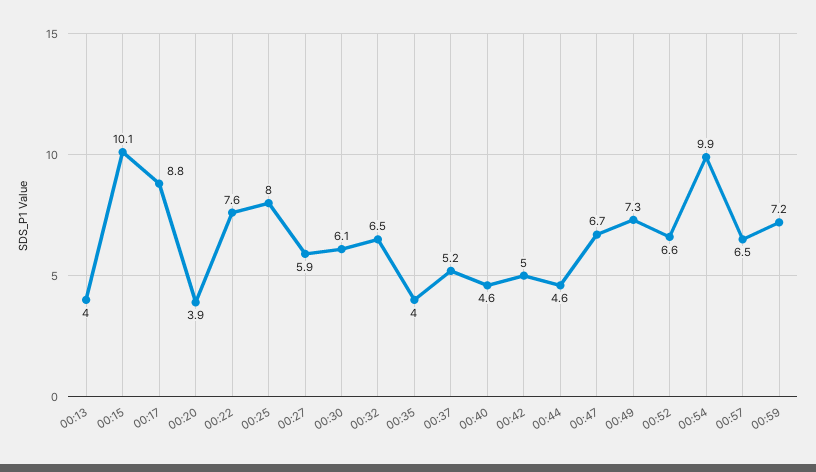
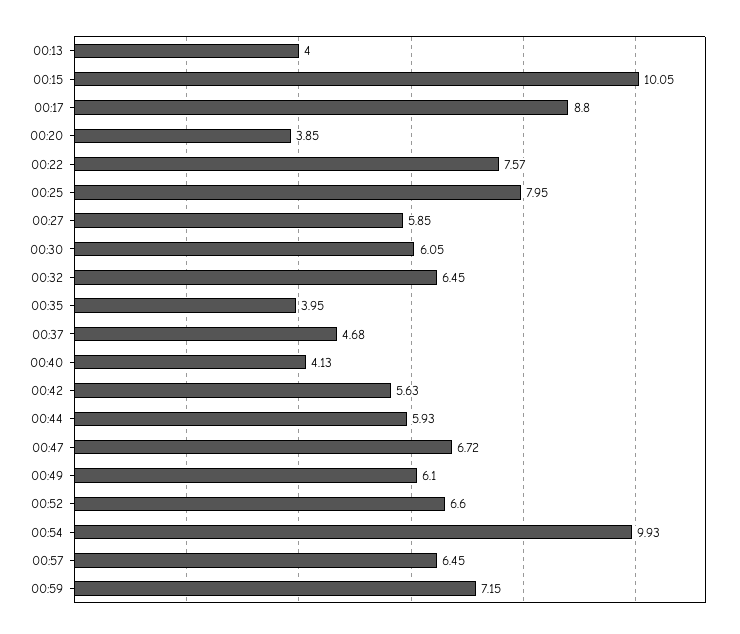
00:37: 5.2 -> 4.68
00:40: 4.6 -> 4.13
00:42: 5 -> 5.63
00:44: 4.6 -> 5.93
00:49: 7.3 -> 6.1

